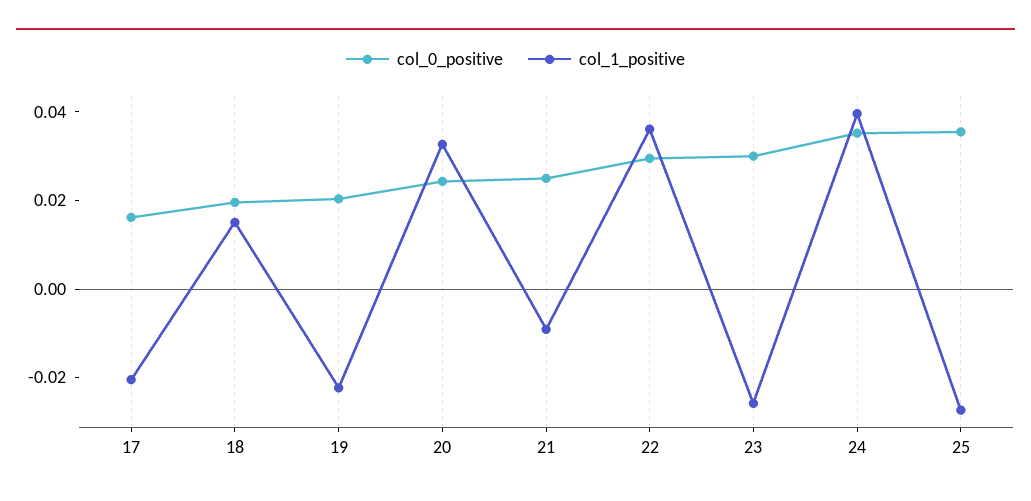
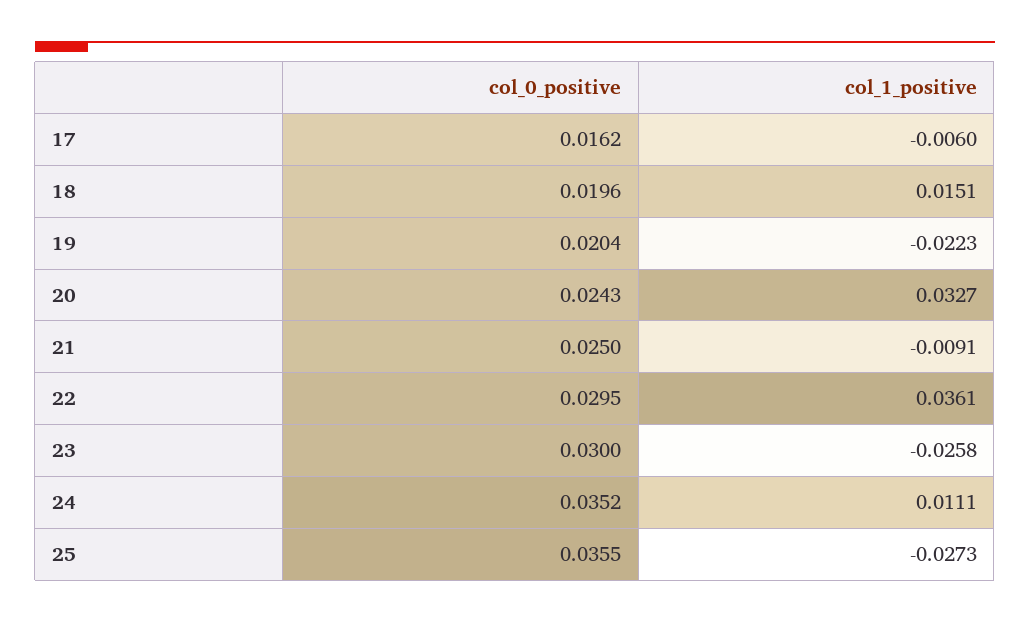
col_1_positive, 17: -0.02 -> -0.006
col_1_positive, 24: 0.04 -> 0.0111

